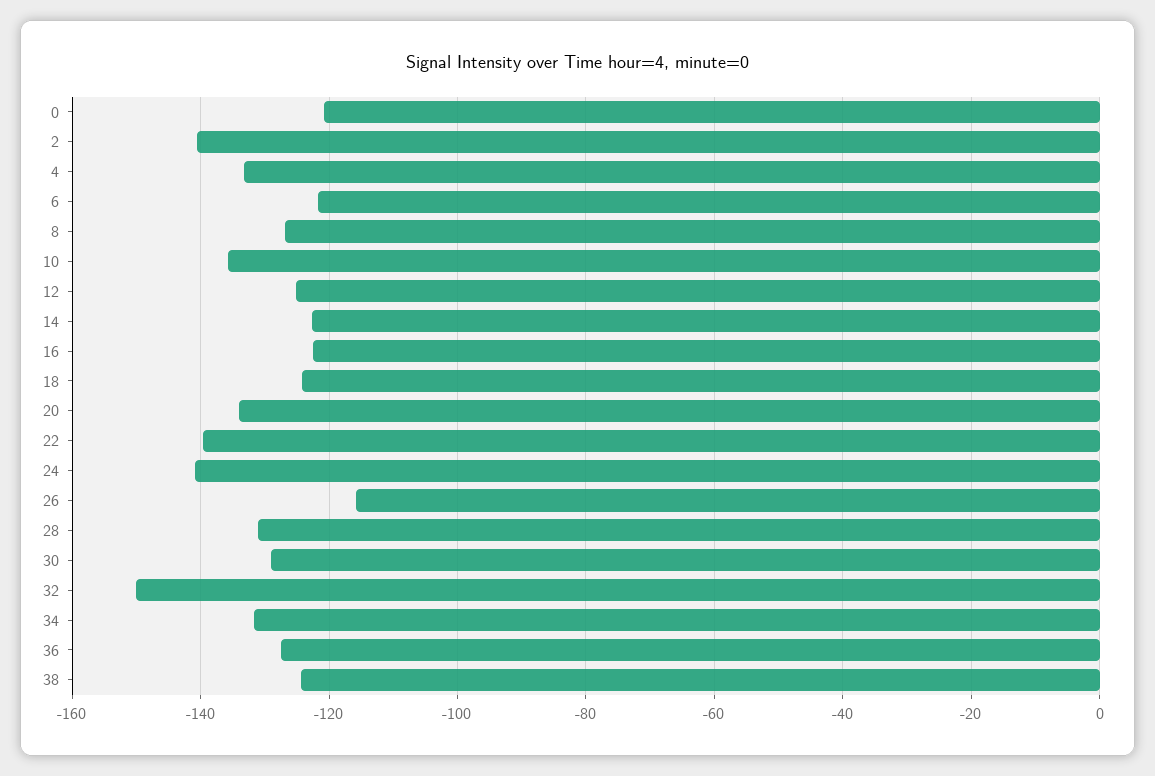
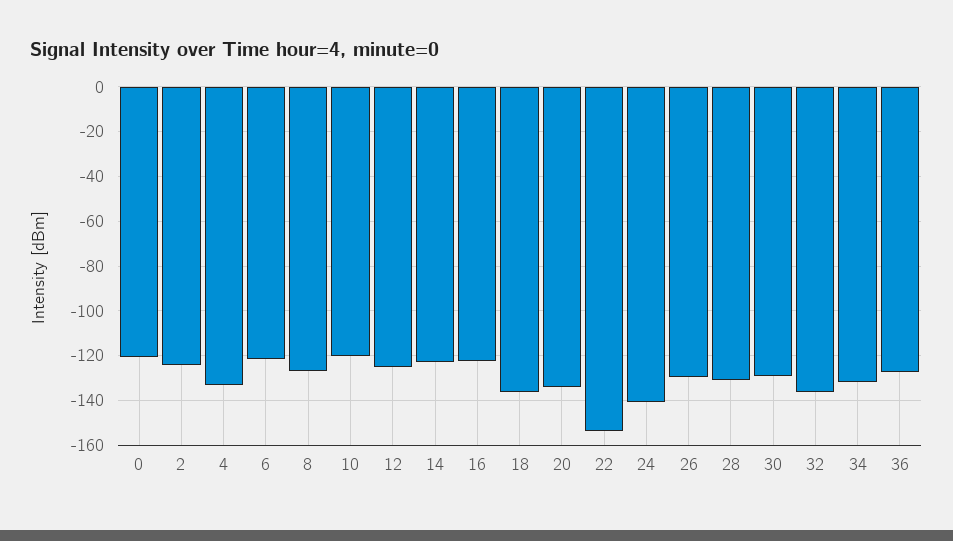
2: -140 -> -125
10: -136 -> -120
18: -124 -> -135
22: -140 -> -155
26: -116 -> -130
32: -150 -> -135
38: -124 -> none

